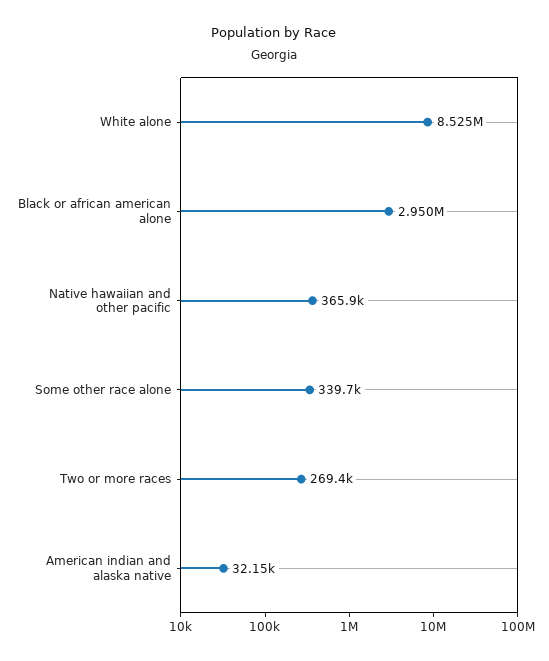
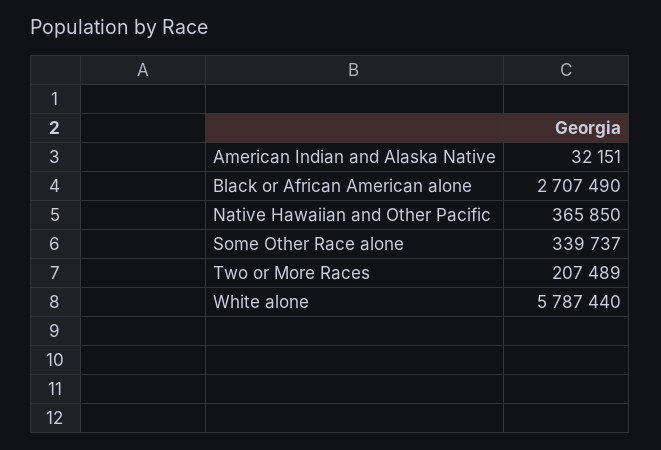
White alone: 8525000 -> 5787440
Black or african american alone: 2950000 -> 2707490
Two or more races: 269400 -> 207489

